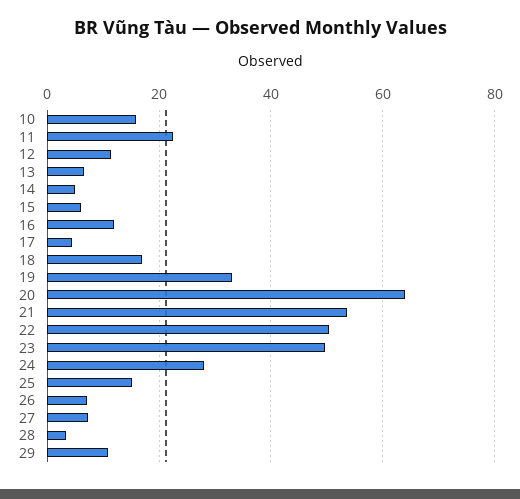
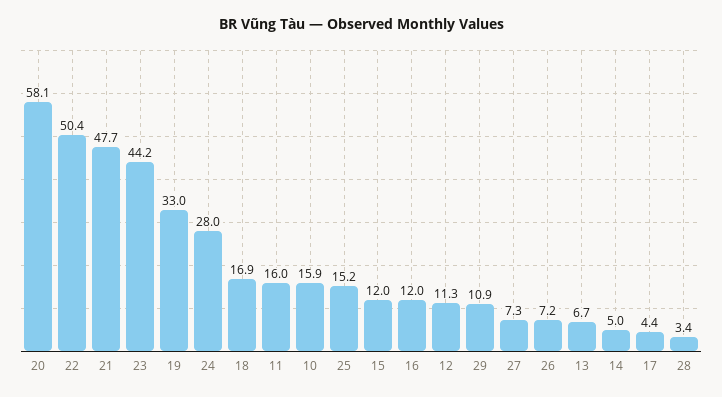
11: 22 -> 16
15: 6 -> 12
20: 64 -> 58.1
21: 54 -> 47.7
23: 50 -> 44.2

